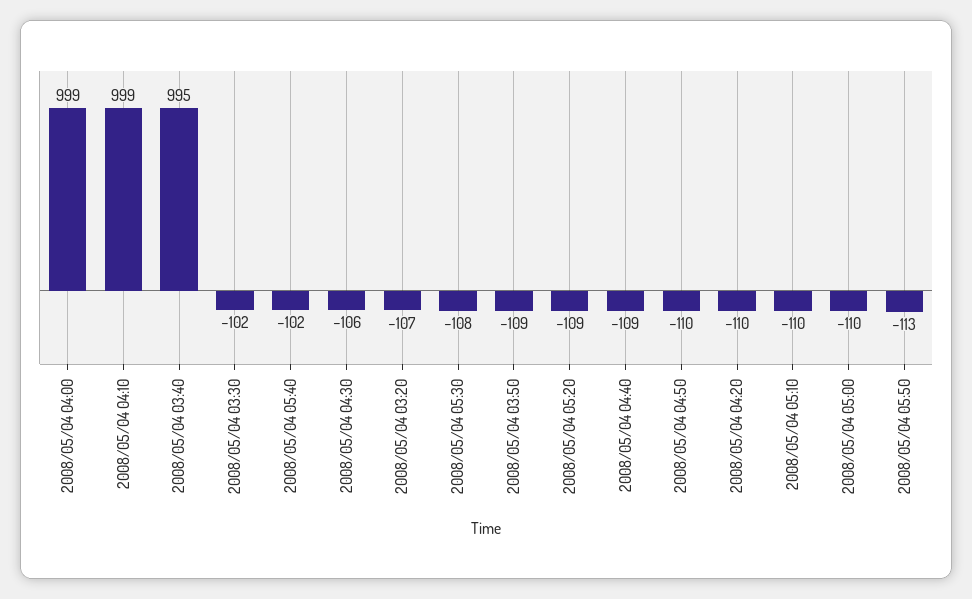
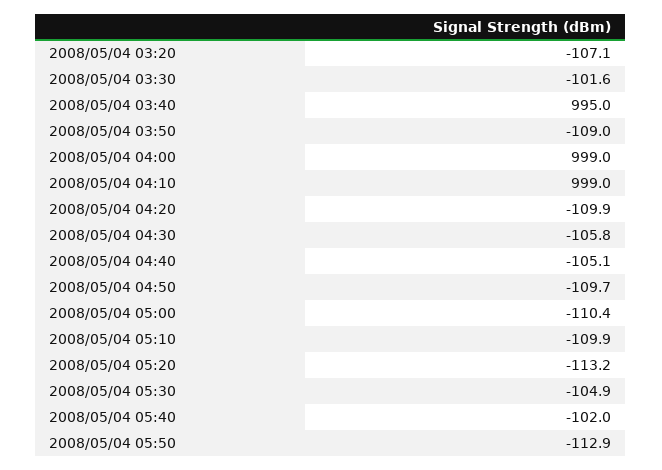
2008/05/04 05:30: -108 -> -104.9
2008/05/04 05:20: -109 -> -113.2
2008/05/04 04:40: -109 -> -105.1

